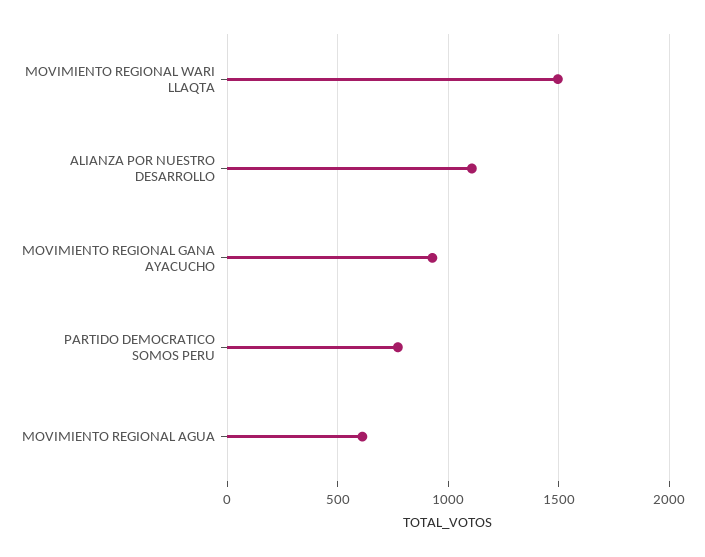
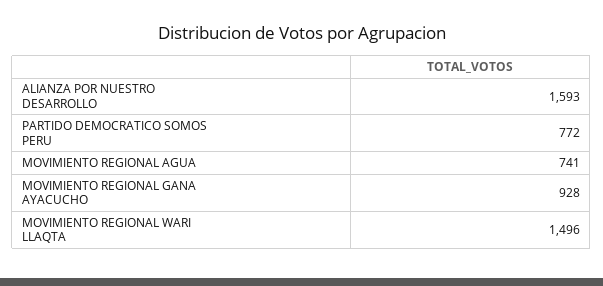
ALIANZA POR NUESTRO DESARROLLO: 1100 -> 1593
MOVIMIENTO REGIONAL AGUA: 600 -> 741

